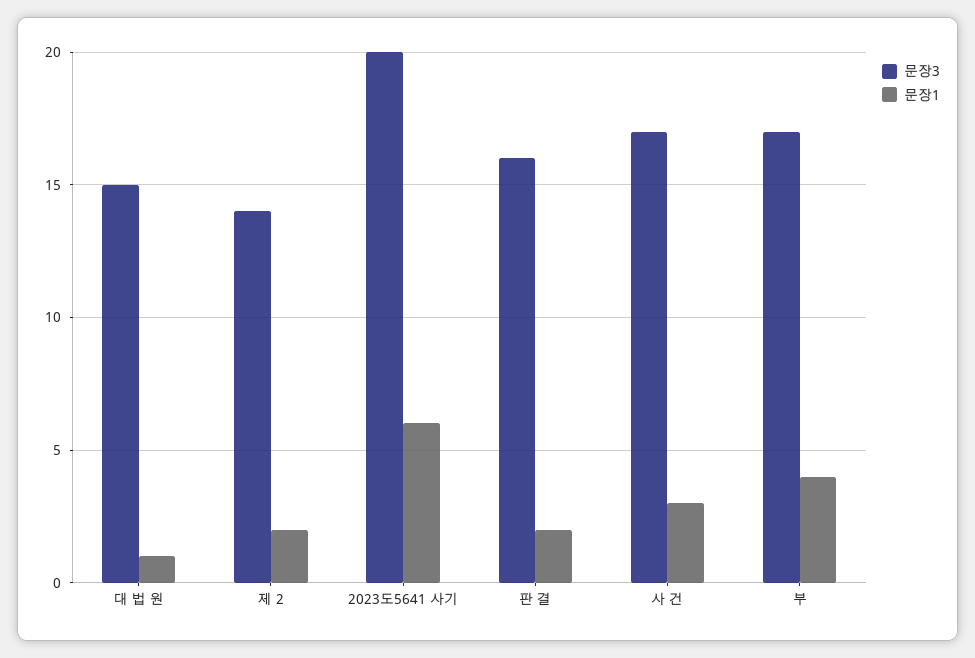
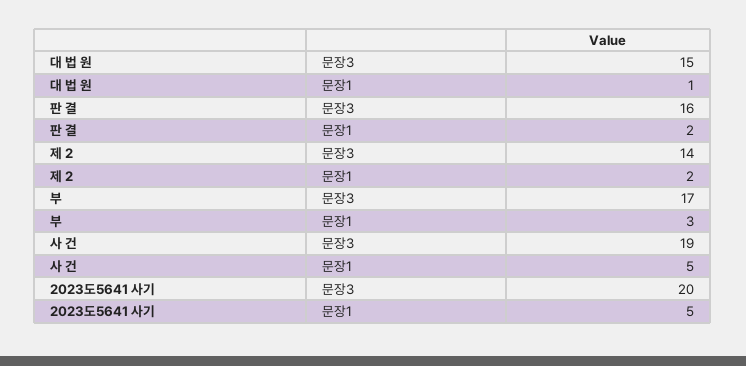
문장1, 2023도5641 사기: 6 -> 5
문장3, 사 건: 17 -> 19
문장1, 사 건: 3 -> 5
문장1, 부: 4 -> 3

